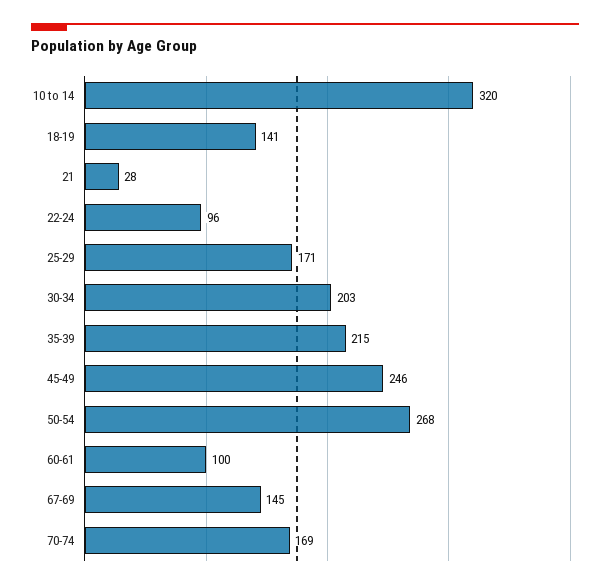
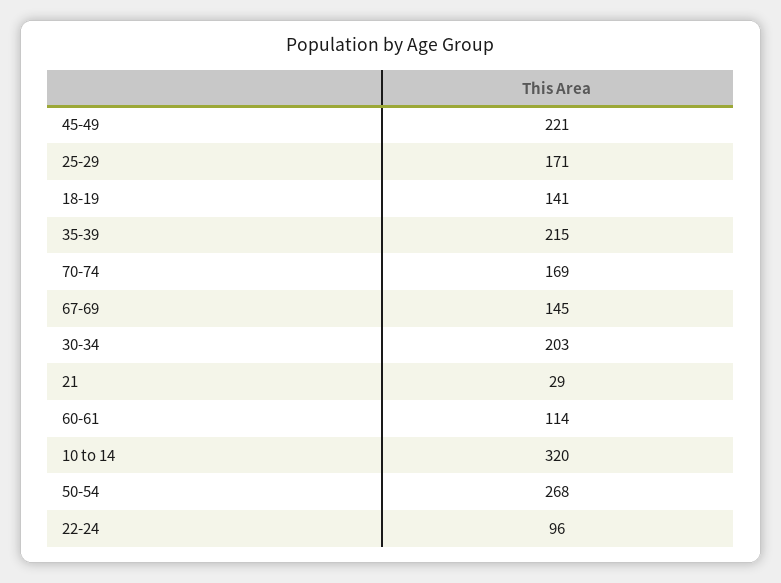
21: 28 -> 29
45-49: 246 -> 221
60-61: 100 -> 114

